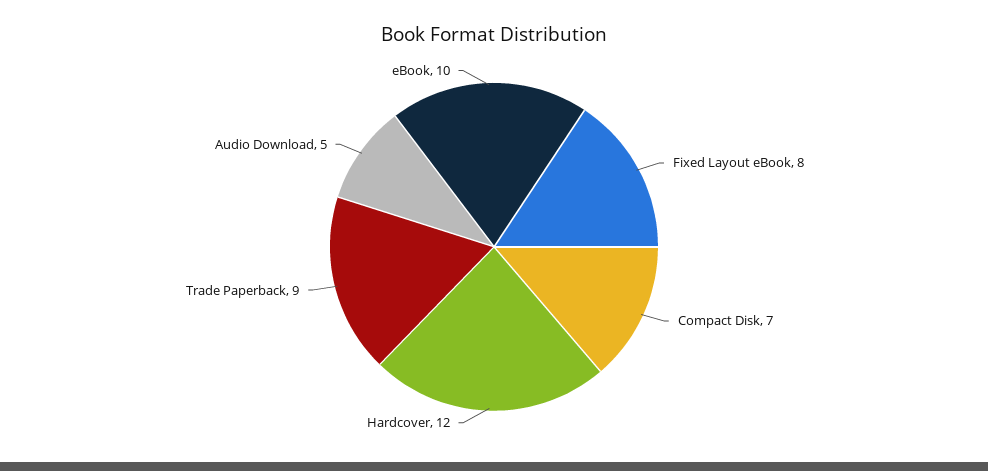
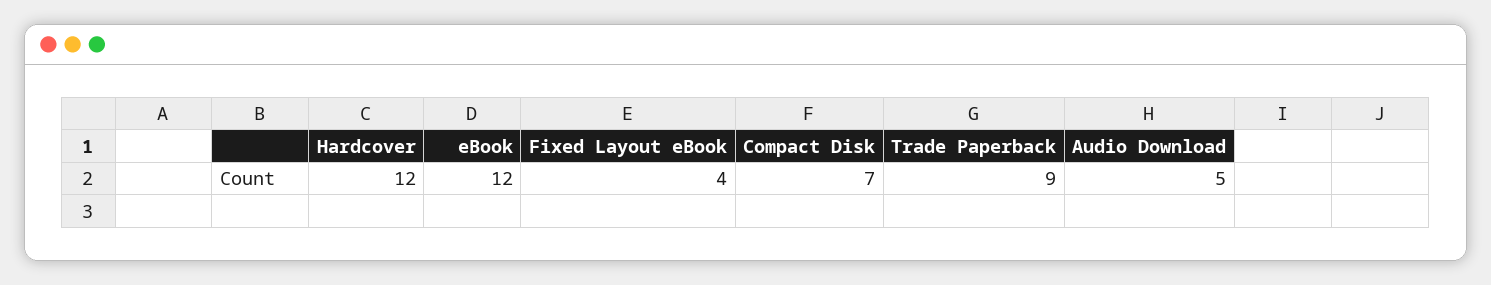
Fixed Layout eBook: 8 -> 4
eBook: 10 -> 12

